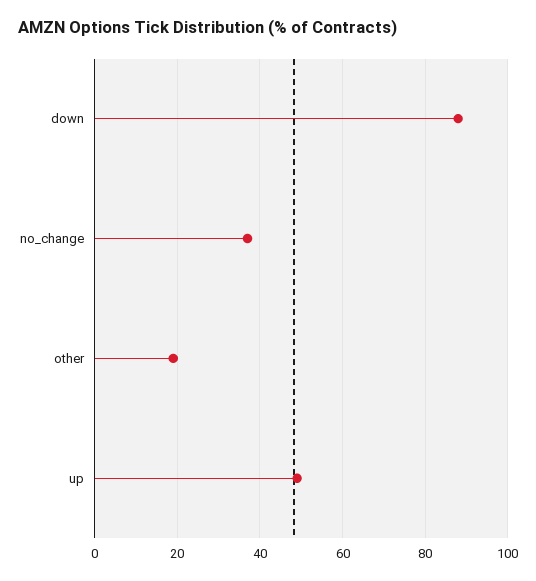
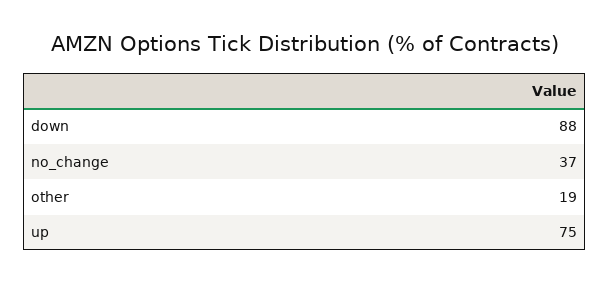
up: 50 -> 75

